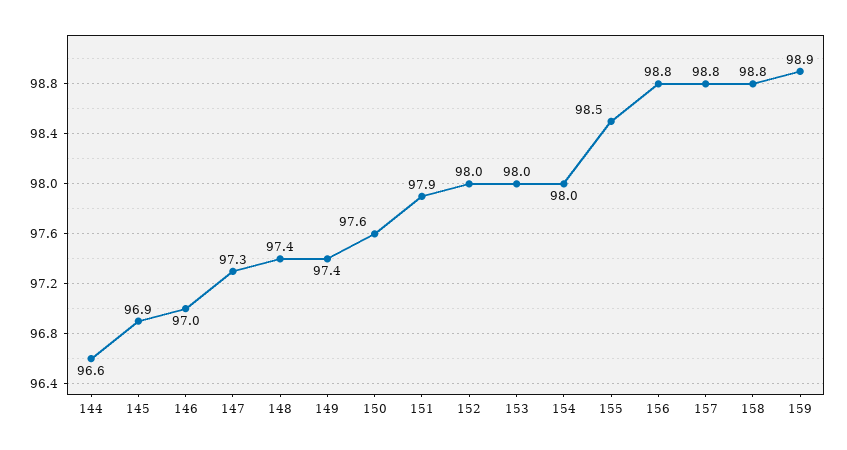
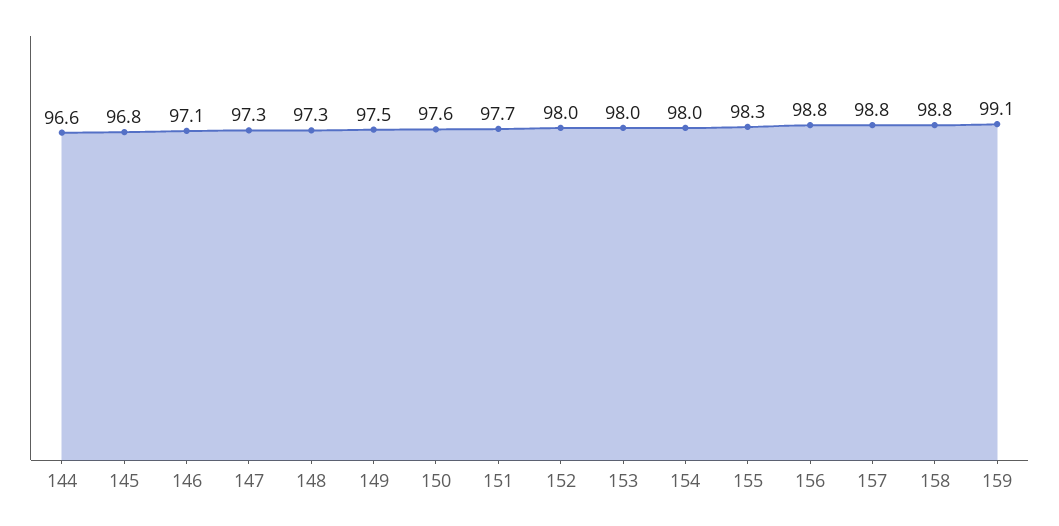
145: 96.9 -> 96.8
146: 97 -> 97.1
148: 97.4 -> 97.3
149: 97.4 -> 97.5
151: 97.9 -> 97.7
155: 98.5 -> 98.3
159: 98.9 -> 99.1

